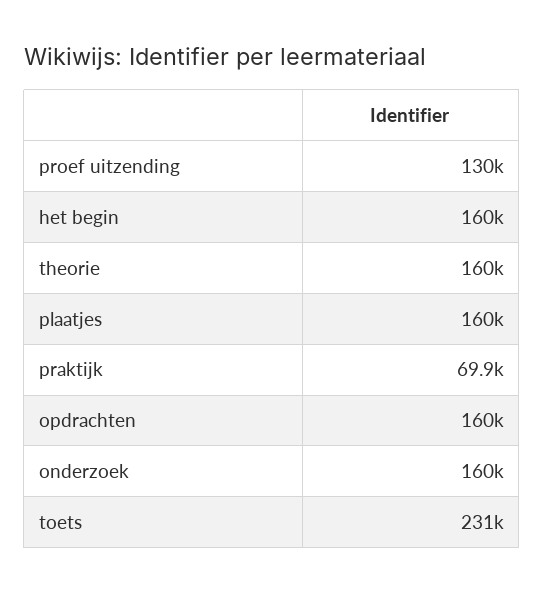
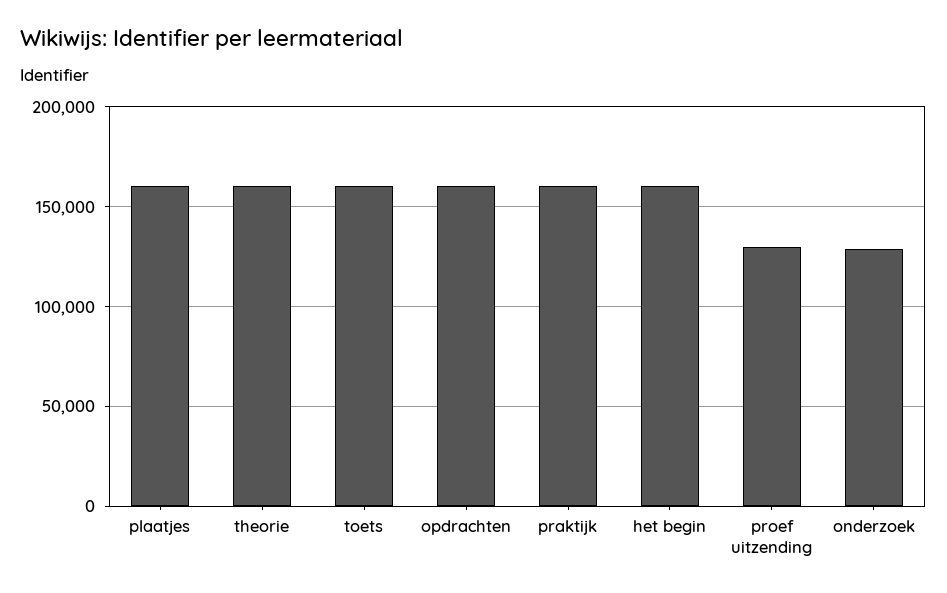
praktijk: 69900 -> 160000
onderzoek: 160000 -> 130000
toets: 231000 -> 160000

